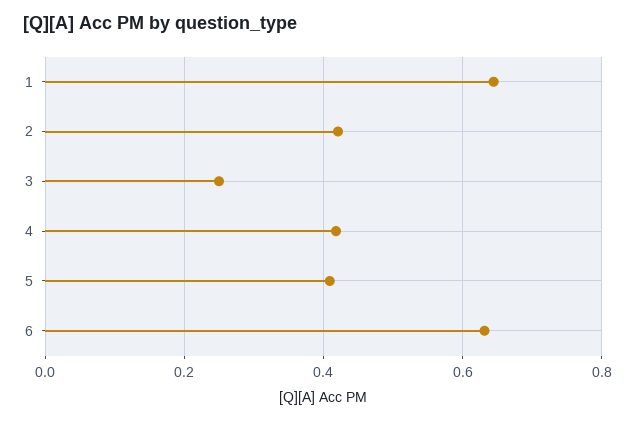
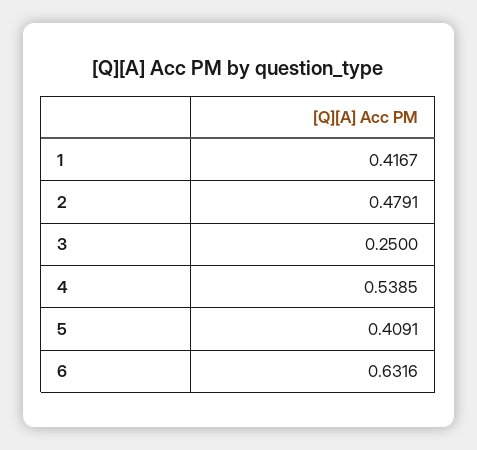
1: 0.64 -> 0.4167
2: 0.42 -> 0.4791
4: 0.42 -> 0.5385

